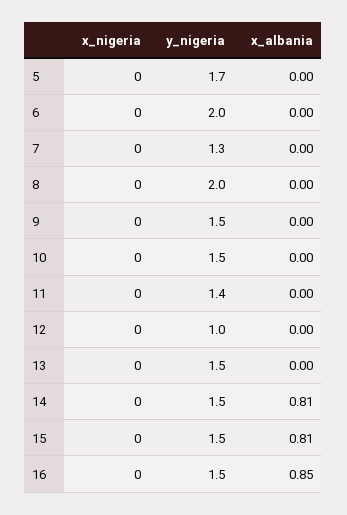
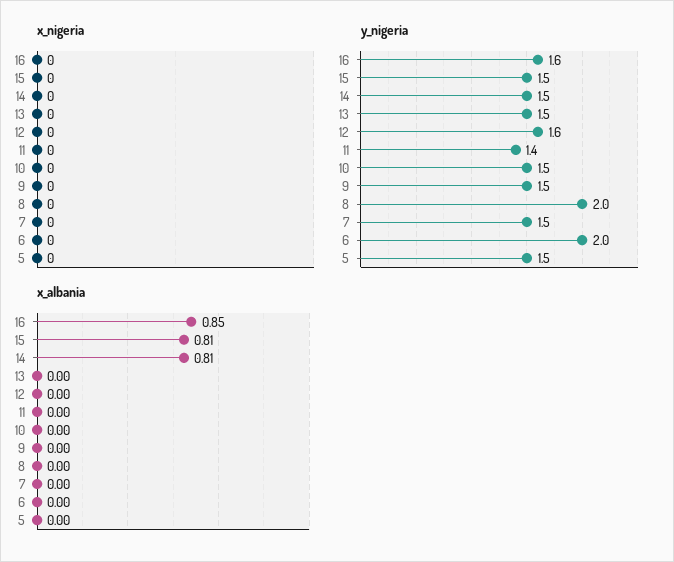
y_nigeria, 5: 1.7 -> 1.5
y_nigeria, 7: 1.3 -> 1.5
y_nigeria, 12: 1 -> 1.6
y_nigeria, 16: 1.5 -> 1.6

